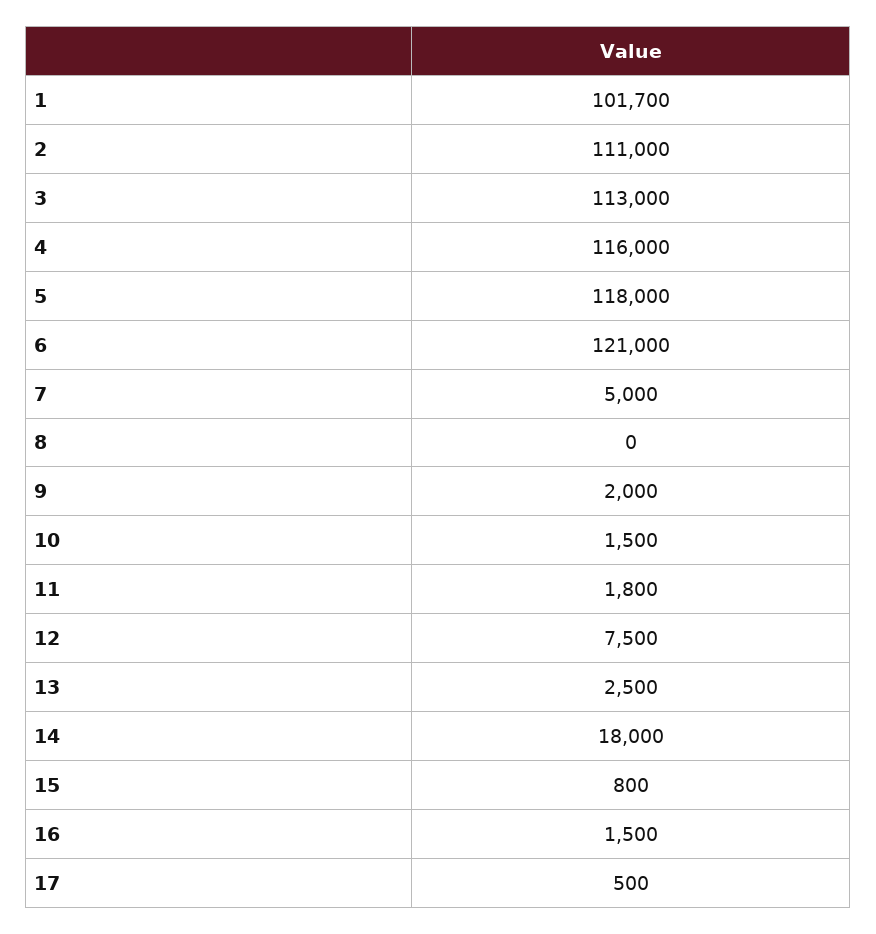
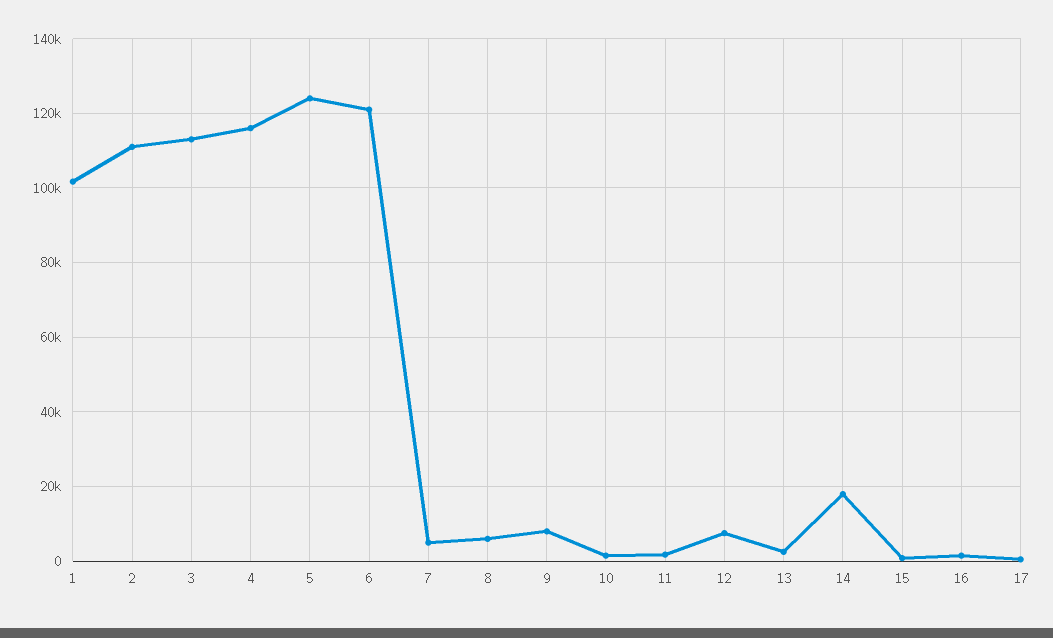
5: 118000 -> 124000
8: 0 -> 6000
9: 2000 -> 8000

